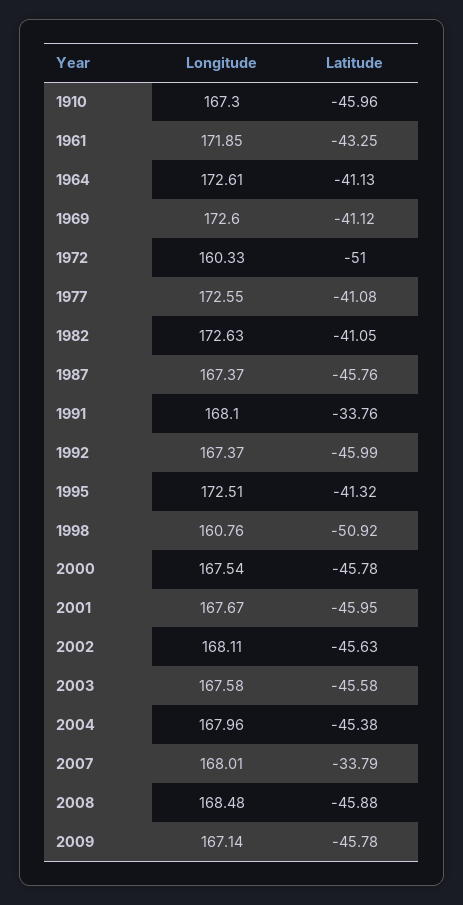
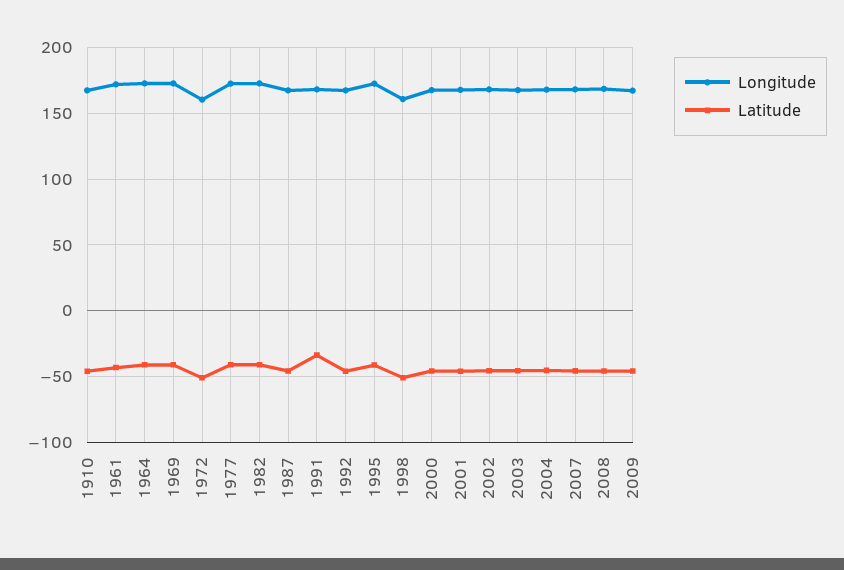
Latitude, 2007: -33.79 -> -45

